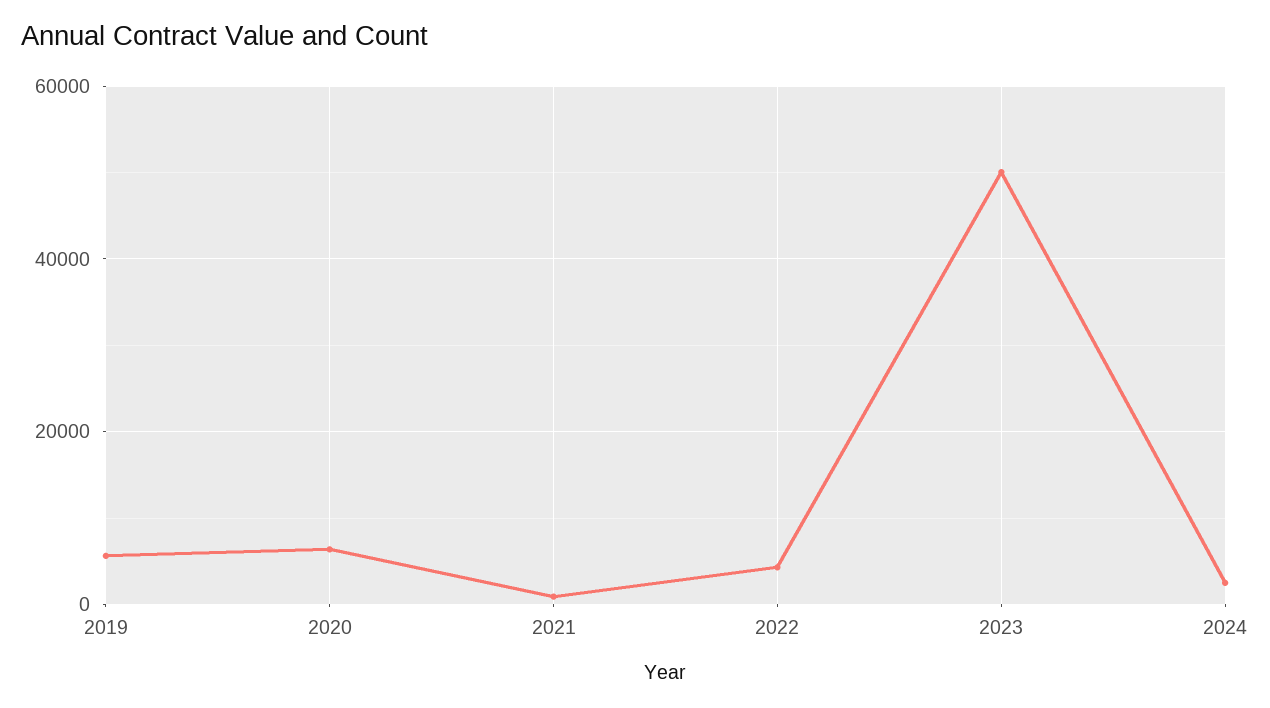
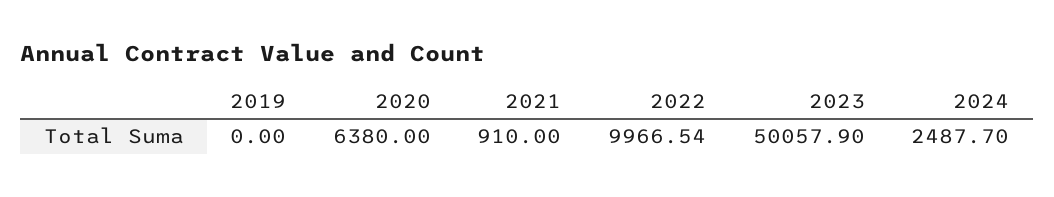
2019: 6000 -> 0
2022: 4000 -> 9966.54

